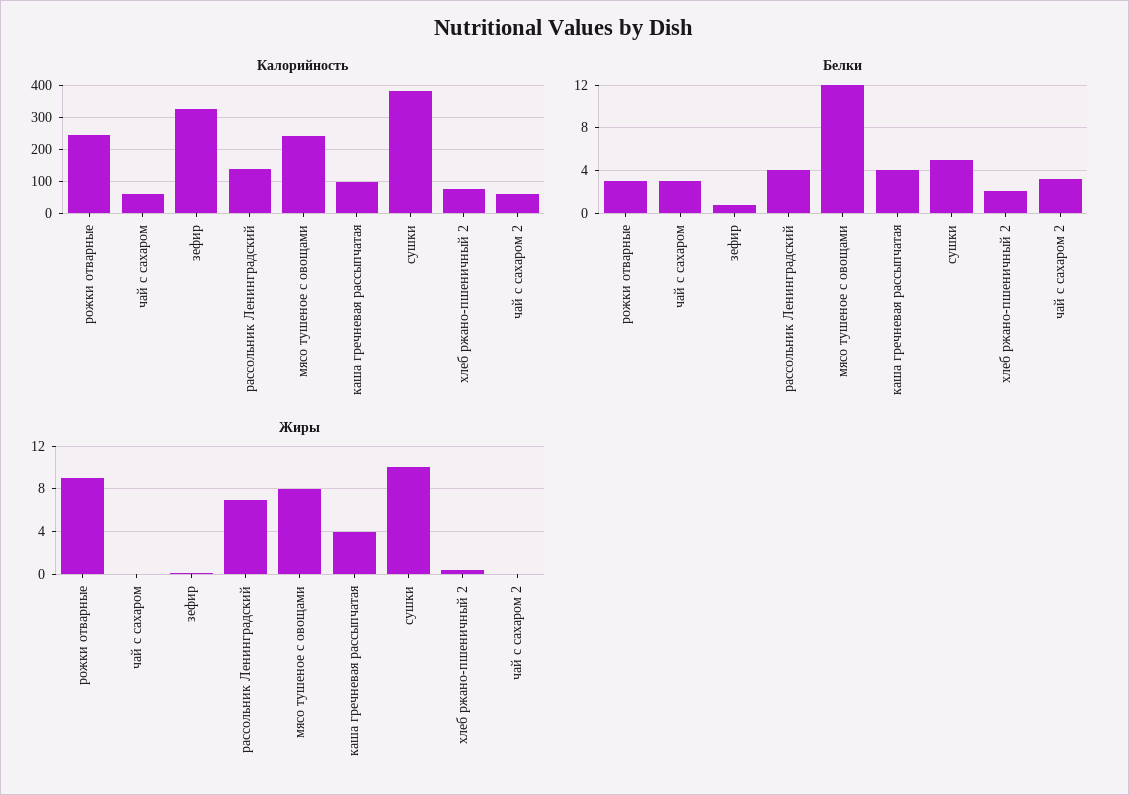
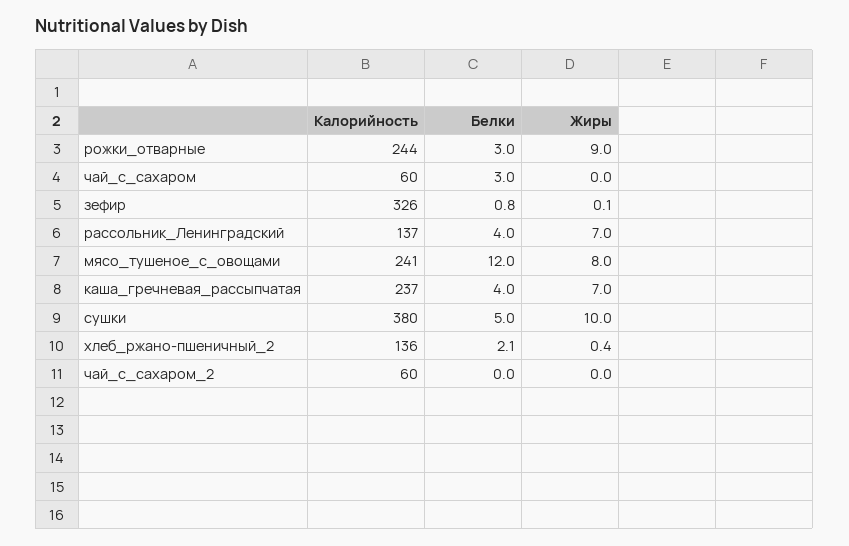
Калорийность, каша гречневая рассыпчатая: 100 -> 237
Калорийность, хлеб ржано-пшеничный 2: 80 -> 136
Белки, чай с сахаром 2: 3 -> 0
Жиры, каша гречневая рассыпчатая: 4 -> 7

